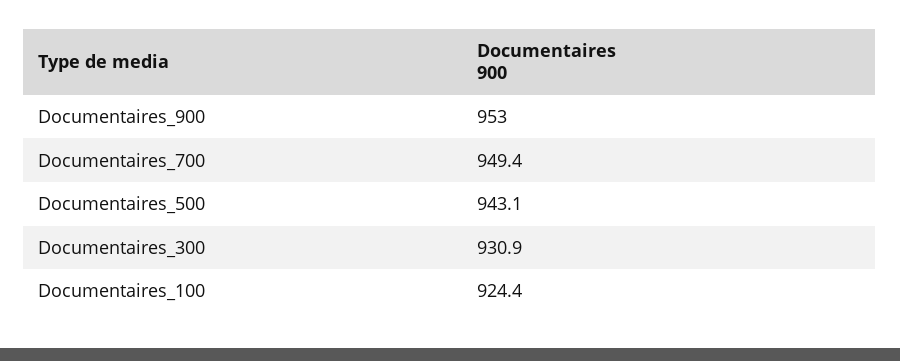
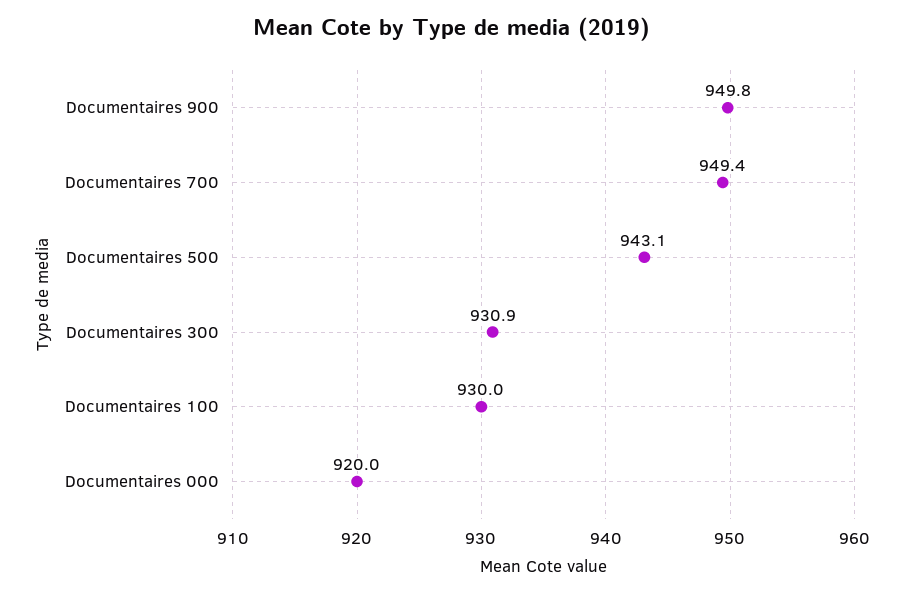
Documentaires_900: 953 -> 949.8
Documentaires_100: 924.4 -> 930
Documentaires 000: none -> 920

